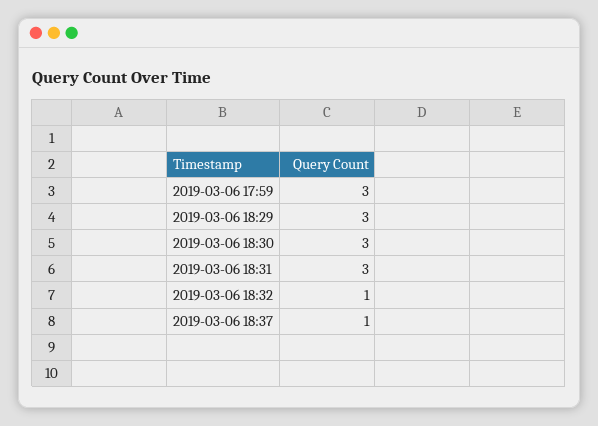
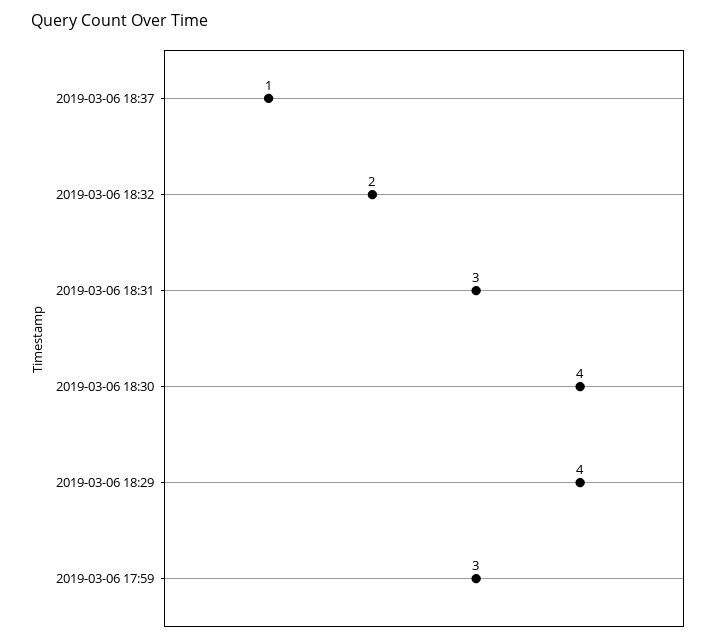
2019-03-06 18:29: 3 -> 4
2019-03-06 18:30: 3 -> 4
2019-03-06 18:32: 1 -> 2

